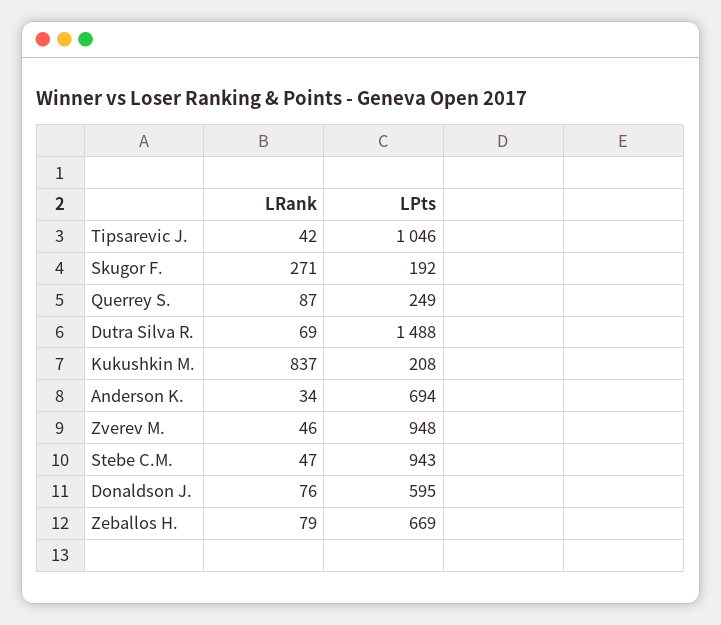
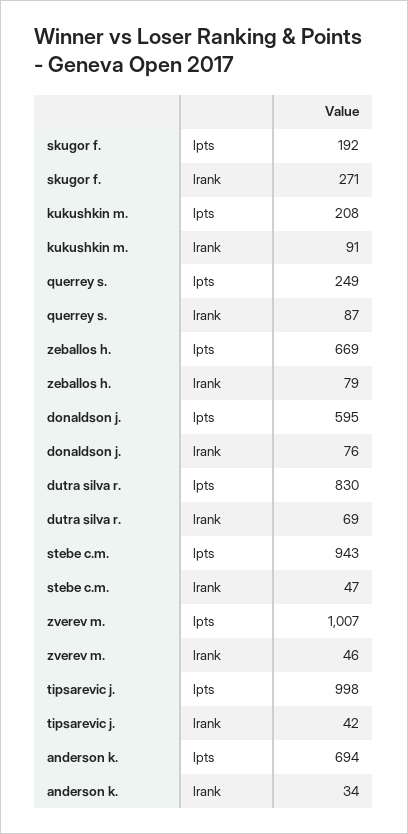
LPts, Tipsarevic J.: 1046 -> 998
LPts, Dutra Silva R.: 1488 -> 830
LRank, Kukushkin M.: 837 -> 91
LPts, Zverev M.: 948 -> 1007

